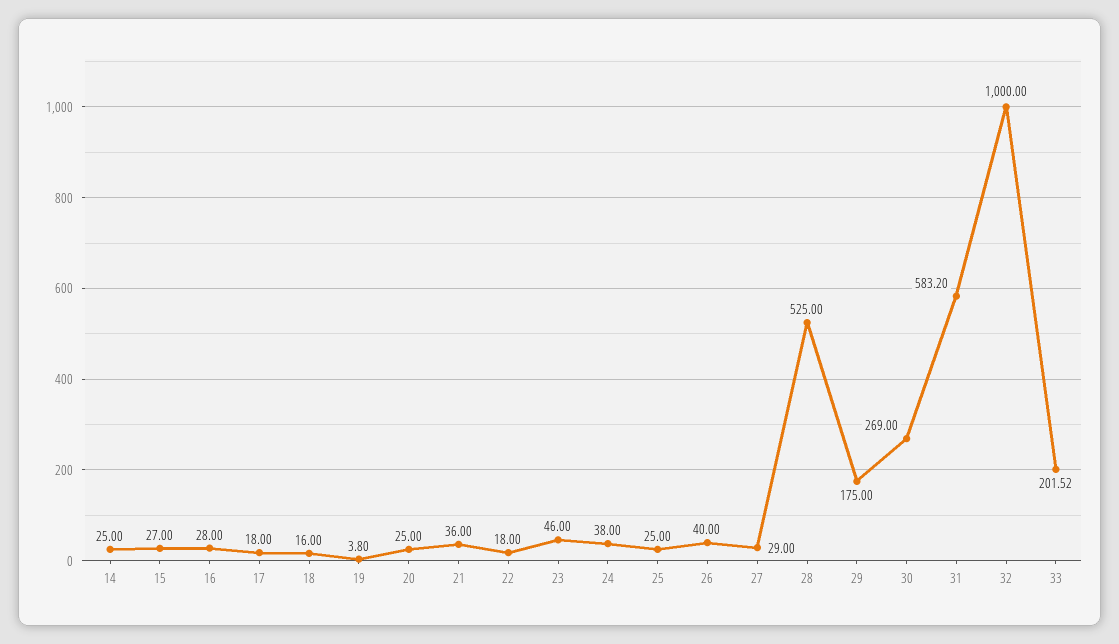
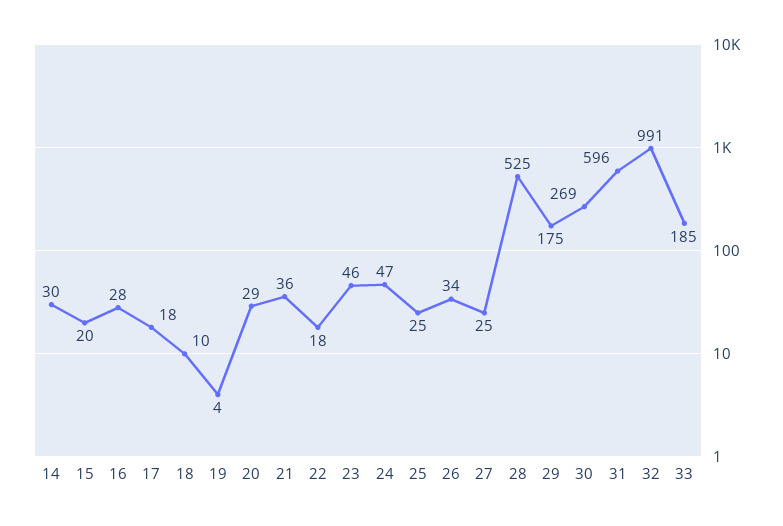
14: 25 -> 30
15: 27 -> 20
18: 16 -> 10
20: 25 -> 29
24: 38 -> 47
26: 40 -> 34
27: 29 -> 25
31: 583.2 -> 596
32: 1000 -> 991
33: 201.52 -> 185

